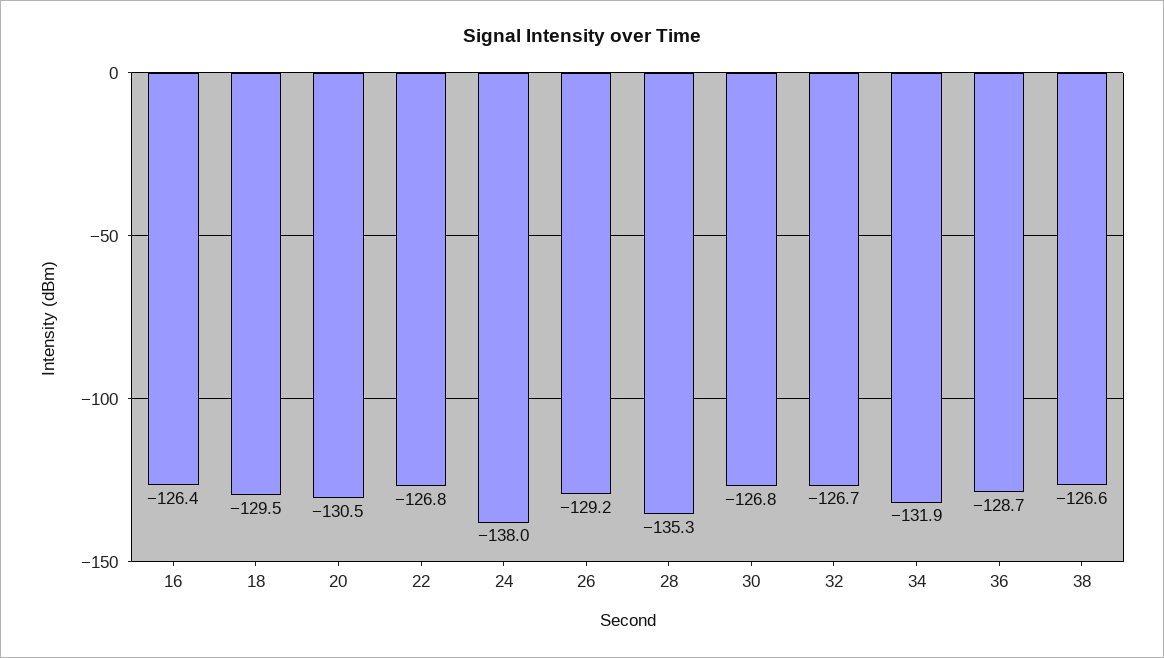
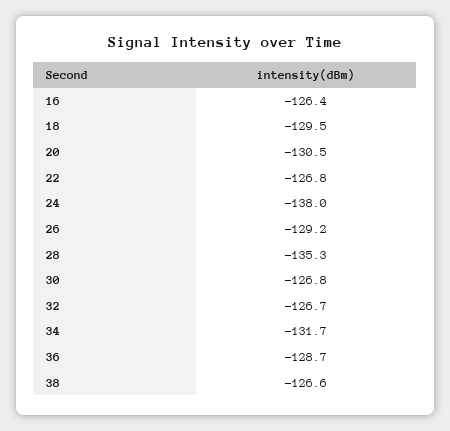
34: -131.9 -> -131.7

